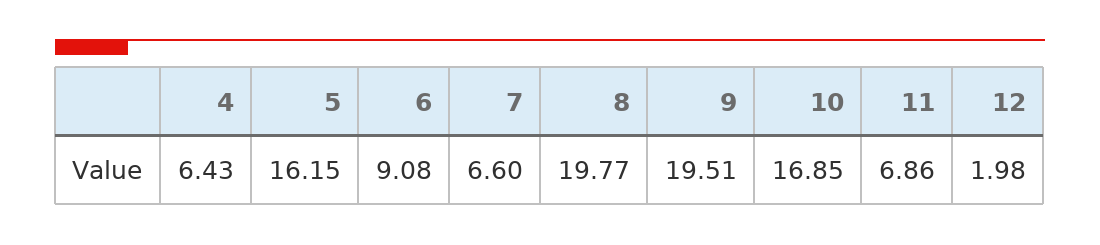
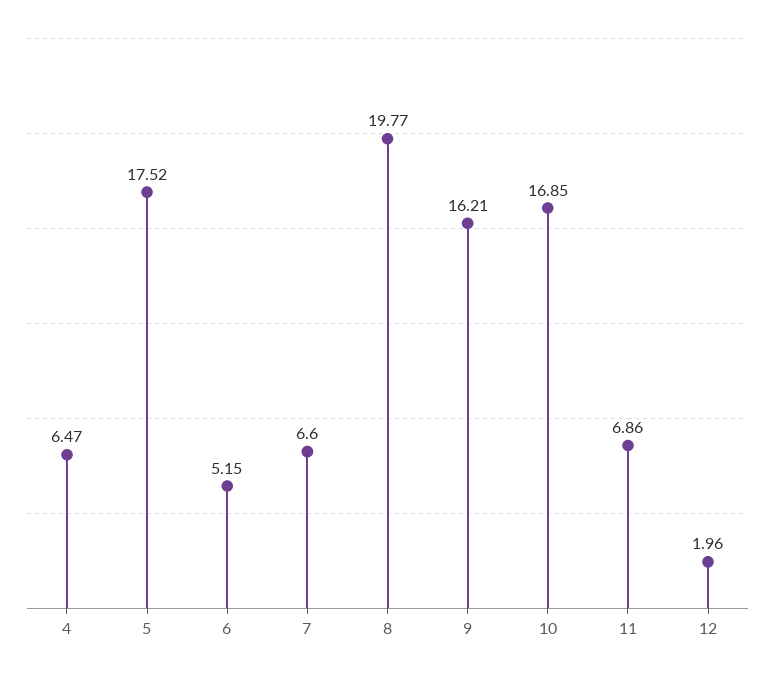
4: 6.43 -> 6.47
5: 16.15 -> 17.52
6: 9.08 -> 5.15
9: 19.51 -> 16.21
12: 1.98 -> 1.96

